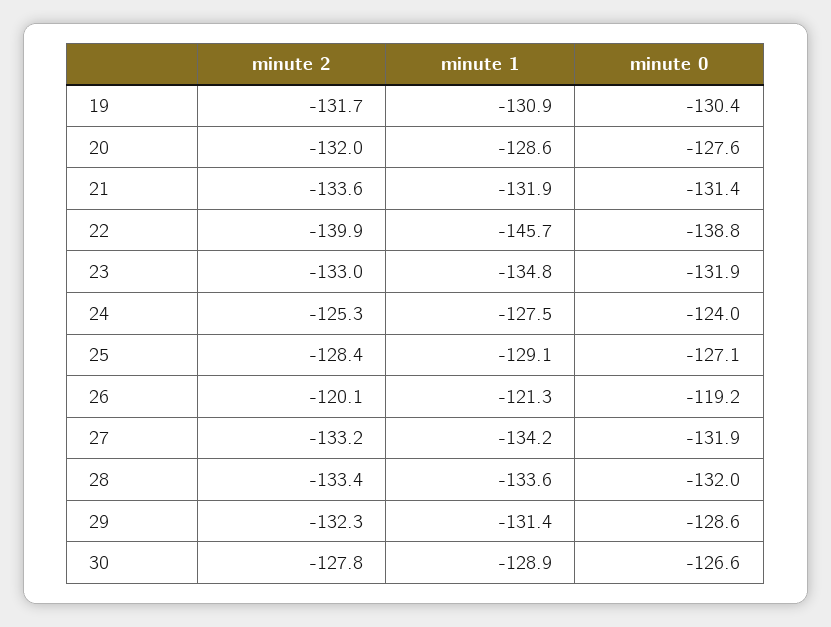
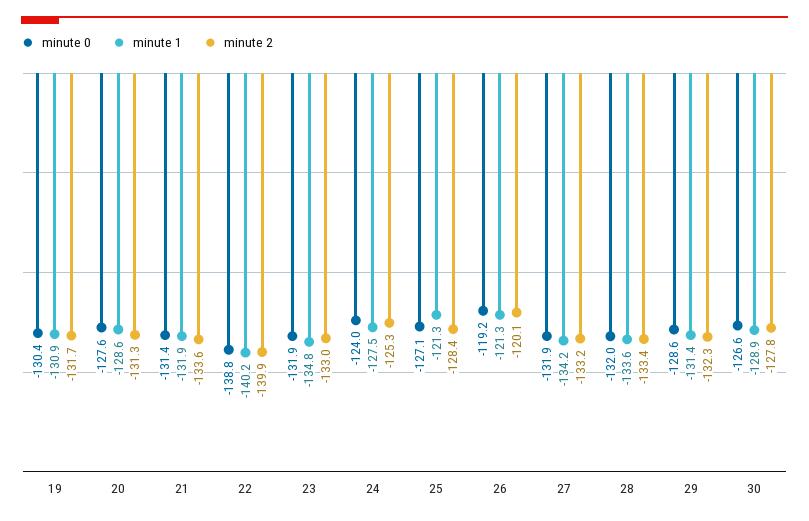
minute 2, 20: -132 -> -131.3
minute 1, 22: -145.7 -> -140.2
minute 1, 25: -129.1 -> -121.3

